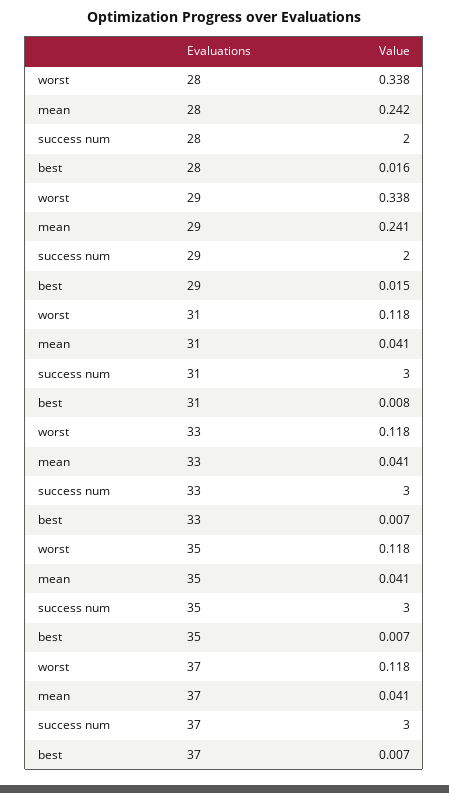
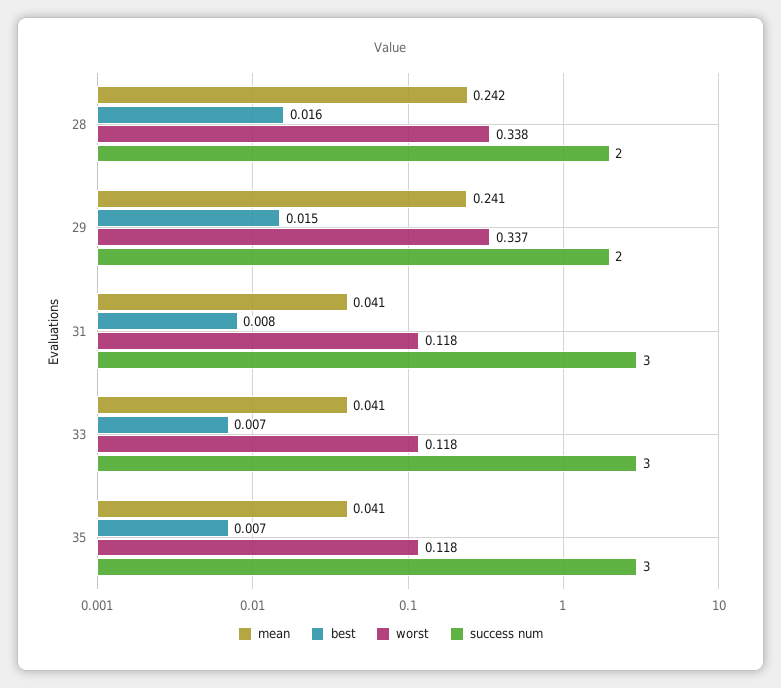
worst, 29: 0.338 -> 0.337
worst, 37: 0.118 -> none
mean, 37: 0.041 -> none
success num, 37: 3 -> none
best, 37: 0.007 -> none

